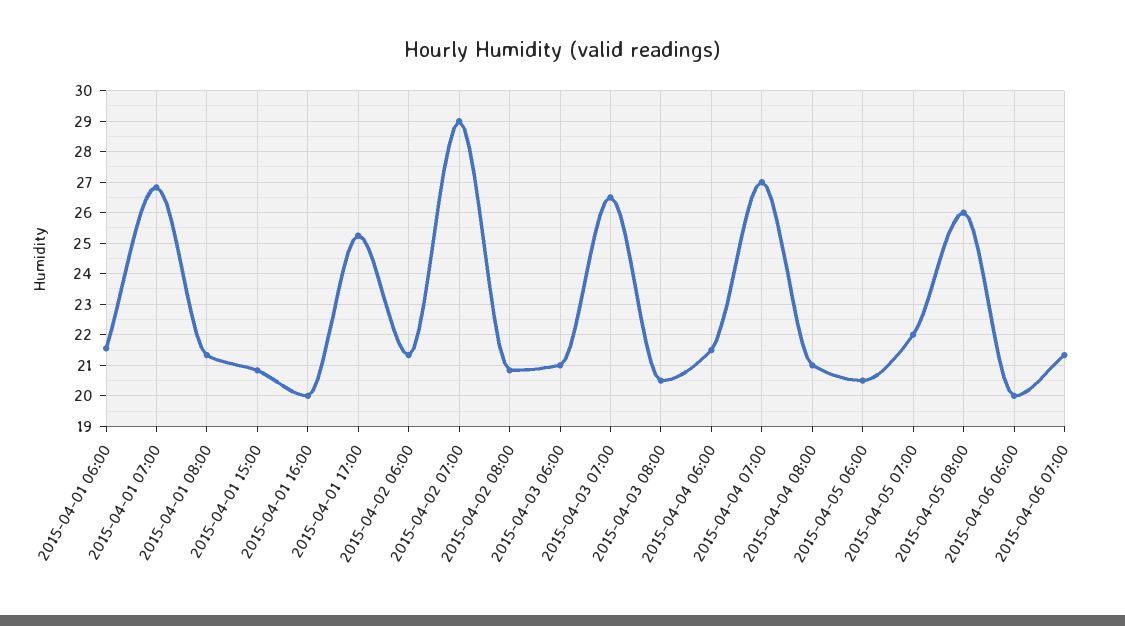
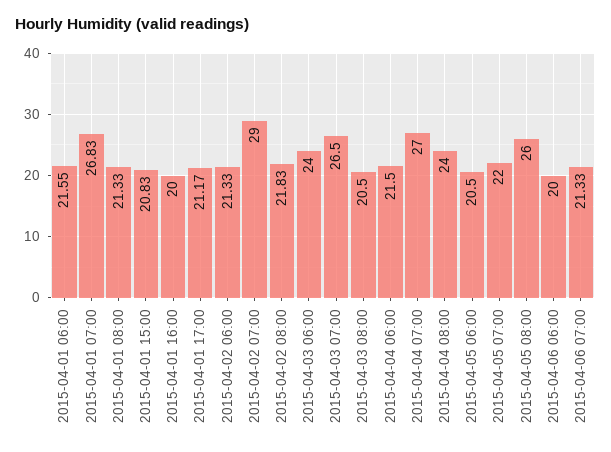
2015-04-01 17:00: 25.2 -> 21.17
2015-04-02 08:00: 20.8 -> 21.83
2015-04-03 06:00: 21 -> 24
2015-04-04 08:00: 21 -> 24

